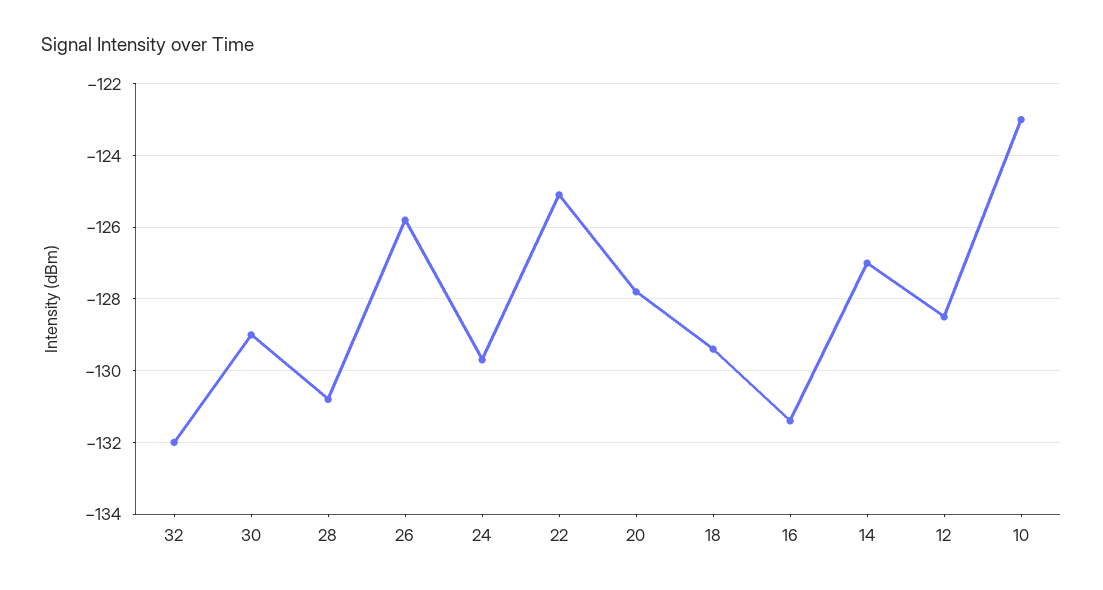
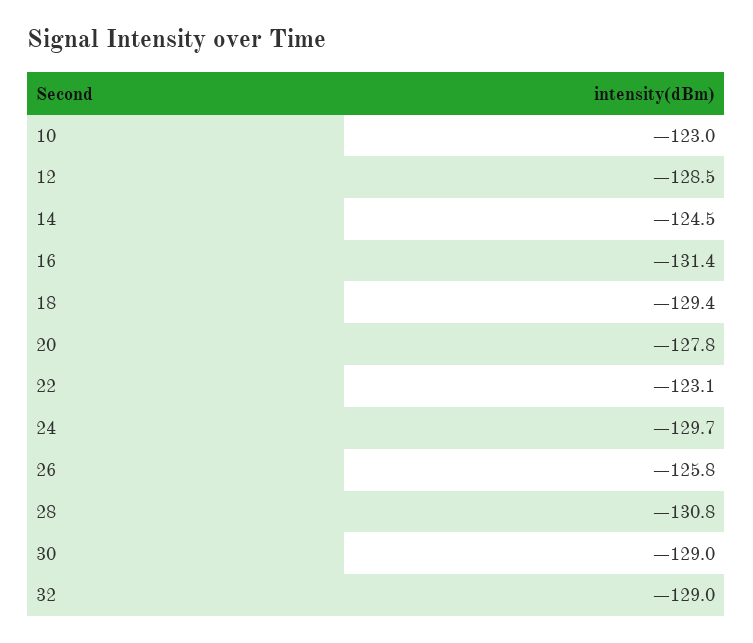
32: -132 -> -129
22: -125 -> -123.1
14: -127 -> -124.5

